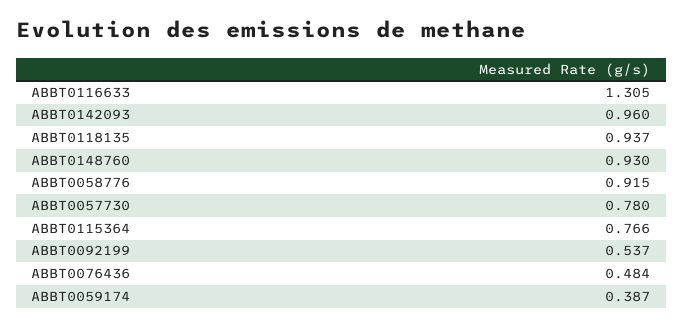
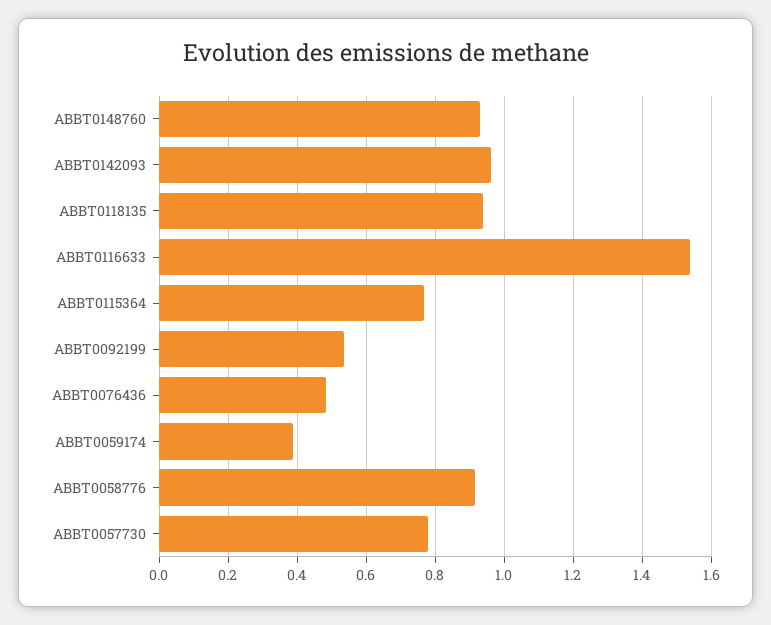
ABBT0116633: 1.305 -> 1.54

